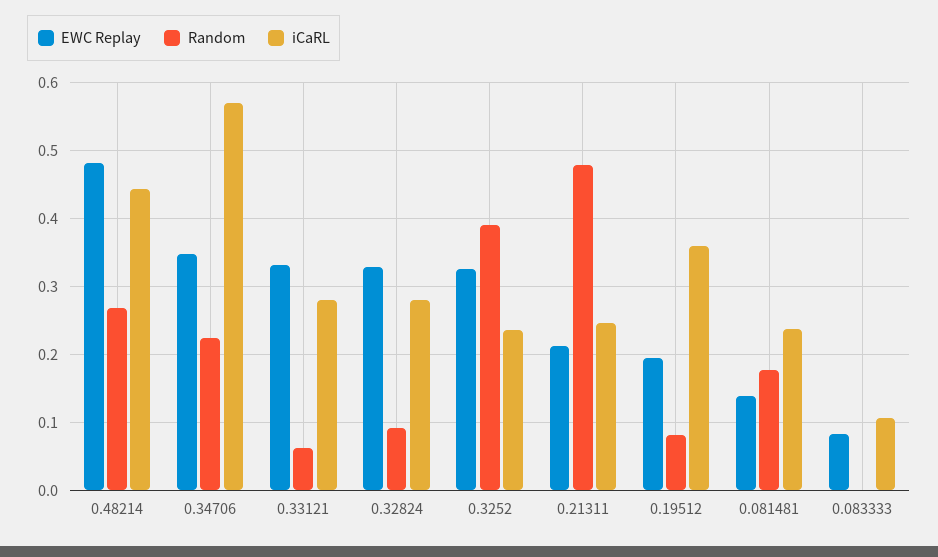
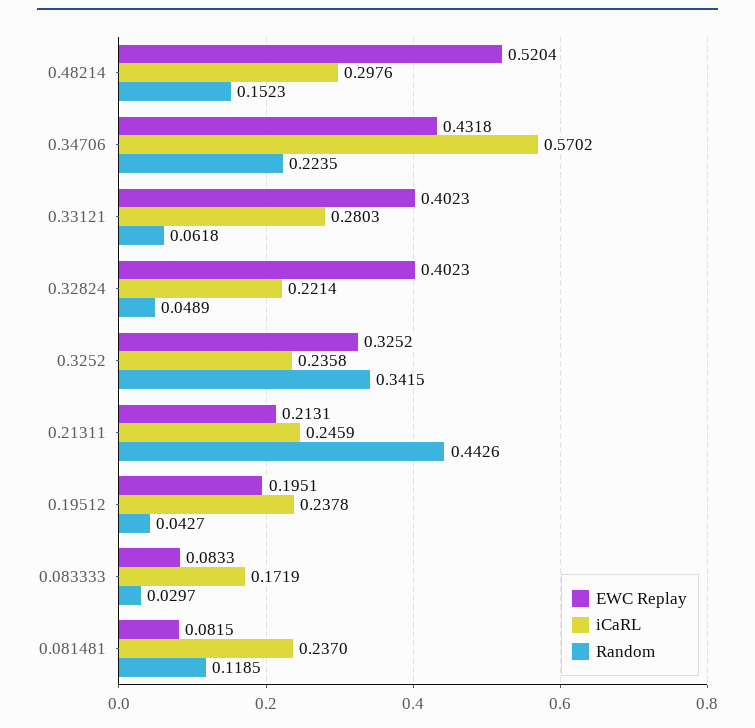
EWC Replay, 0.48214: 0.48 -> 0.5204
Random, 0.48214: 0.27 -> 0.1523
iCaRL, 0.48214: 0.44 -> 0.2976
EWC Replay, 0.34706: 0.35 -> 0.4318
EWC Replay, 0.33121: 0.33 -> 0.4023
EWC Replay, 0.32824: 0.33 -> 0.4023
Random, 0.32824: 0.09 -> 0.0489
iCaRL, 0.32824: 0.28 -> 0.2214
Random, 0.3252: 0.39 -> 0.3415
Random, 0.21311: 0.48 -> 0.4426
Random, 0.19512: 0.08 -> 0.0427
iCaRL, 0.19512: 0.36 -> 0.2378
EWC Replay, 0.081481: 0.14 -> 0.0815
Random, 0.081481: 0.18 -> 0.1185
Random, 0.083333: 0 -> 0.0297
iCaRL, 0.083333: 0.11 -> 0.1719

